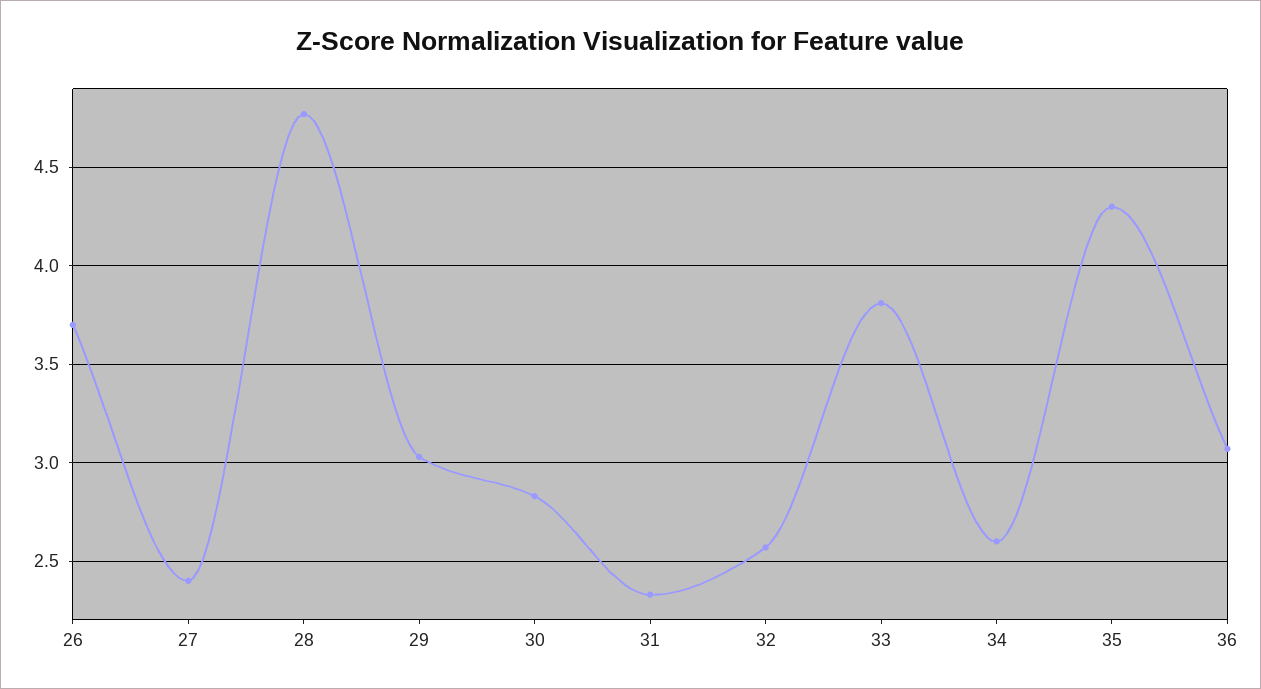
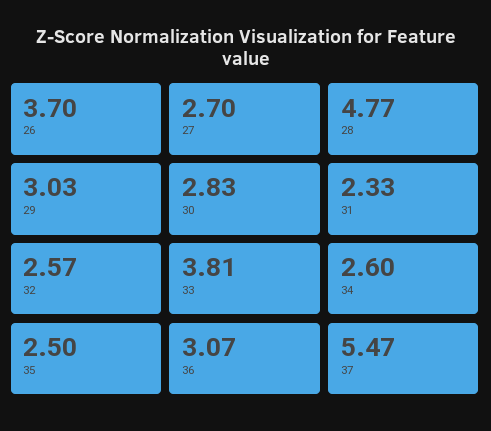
27: 2.4 -> 2.7
35: 4.3 -> 2.5
37: none -> 5.47

